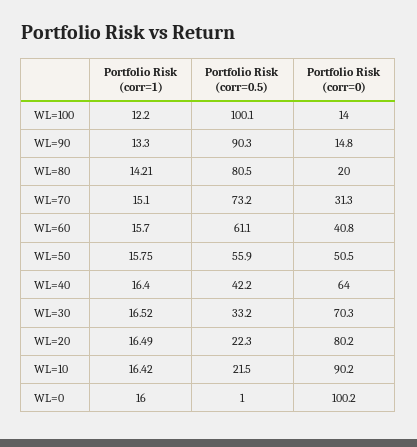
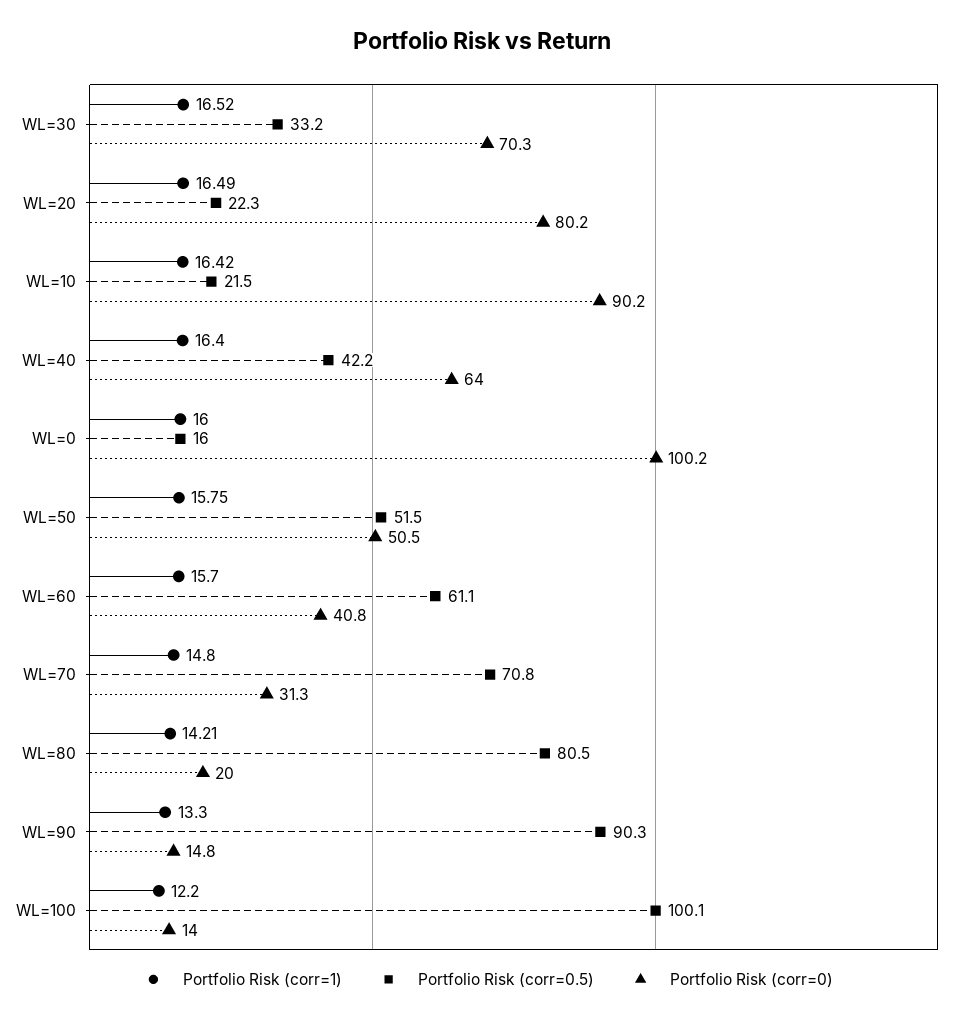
Portfolio Risk (corr=1), WL=70: 15.1 -> 14.8
Portfolio Risk (corr=0.5), WL=70: 73.2 -> 70.8
Portfolio Risk (corr=0.5), WL=50: 55.9 -> 51.5
Portfolio Risk (corr=0.5), WL=0: 1 -> 16

